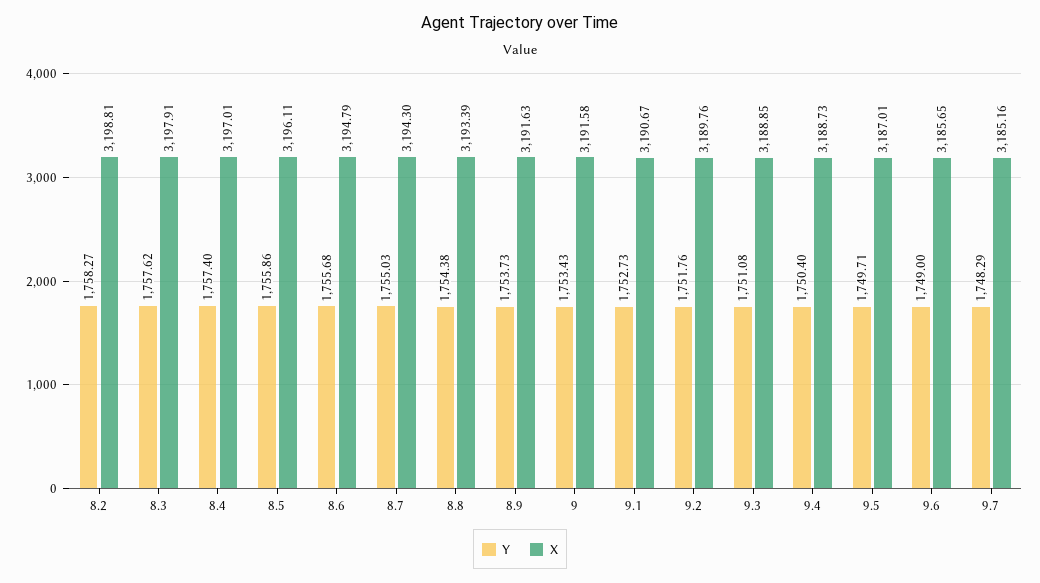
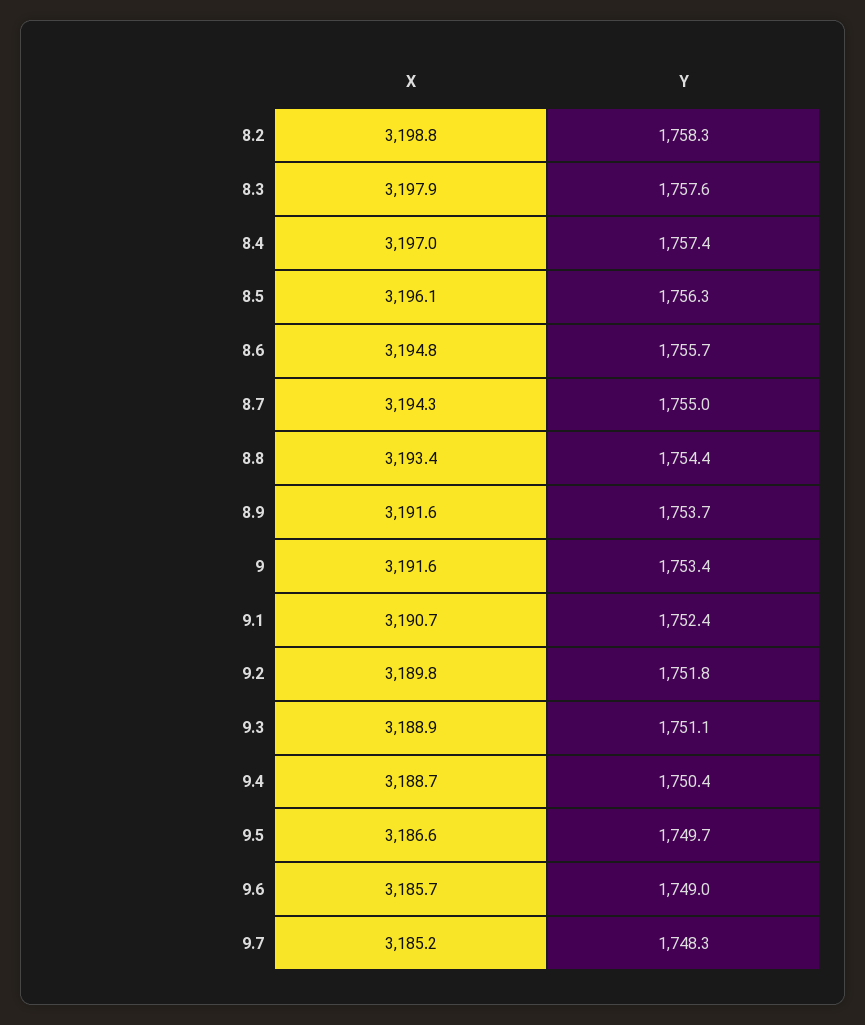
Y, 8.5: 1755.86 -> 1756.3
Y, 9.1: 1752.73 -> 1752.4
X, 9.5: 3187.01 -> 3186.6

